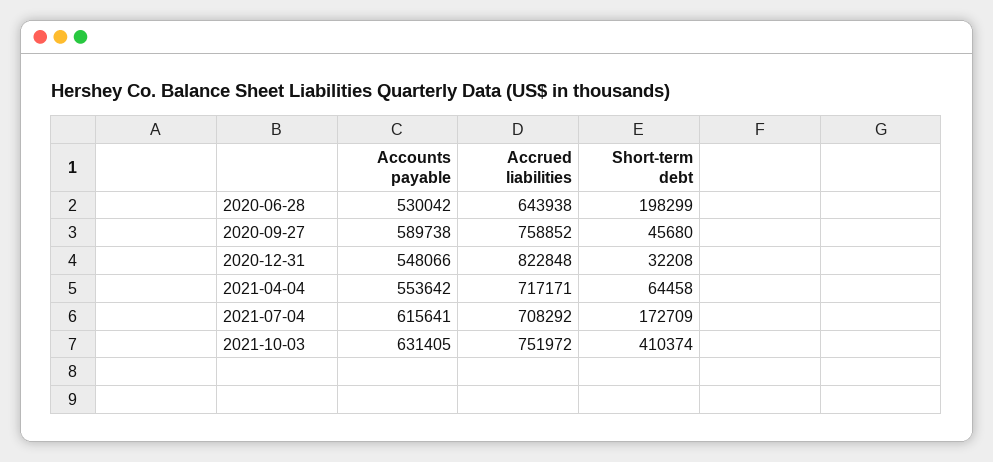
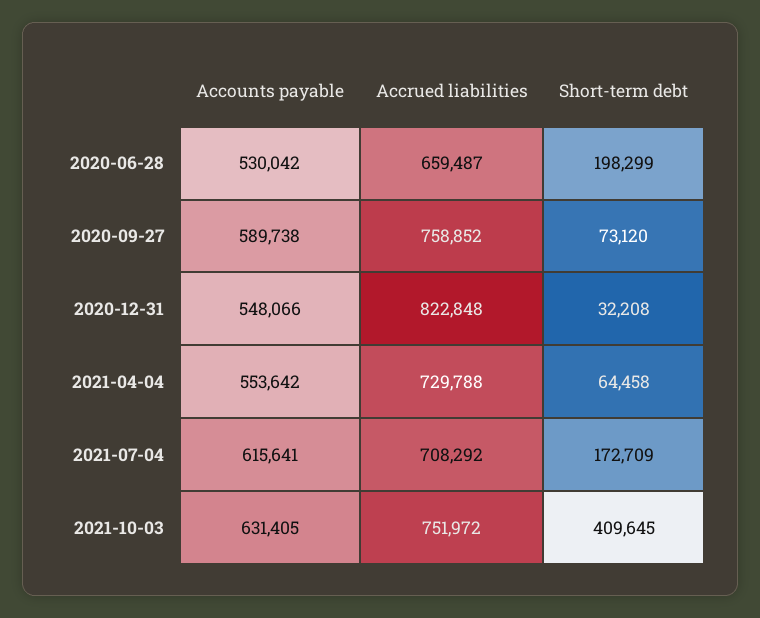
Accrued liabilities, 2020-06-28: 643938 -> 659487
Short-term debt, 2020-09-27: 45680 -> 73120
Accrued liabilities, 2021-04-04: 717171 -> 729788
Short-term debt, 2021-10-03: 410374 -> 409645

